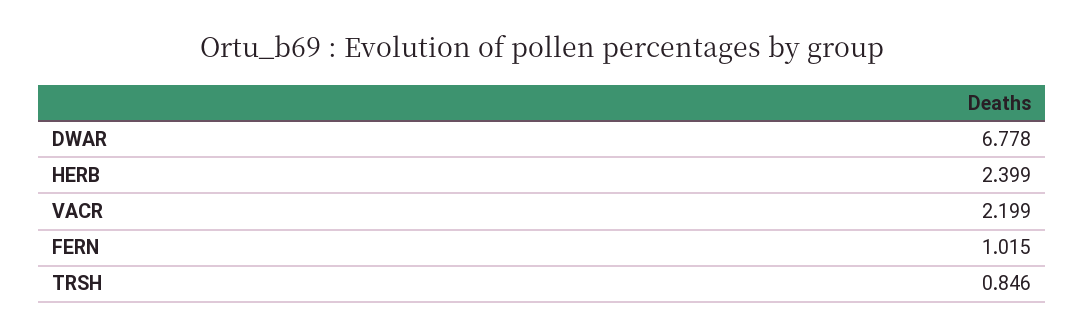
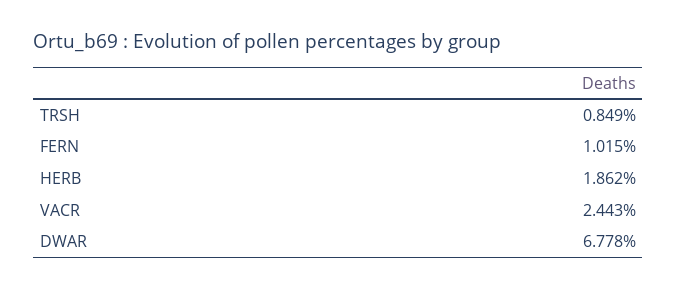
HERB: 2.399 -> 1.862
VACR: 2.199 -> 2.443
TRSH: 0.846 -> 0.849

